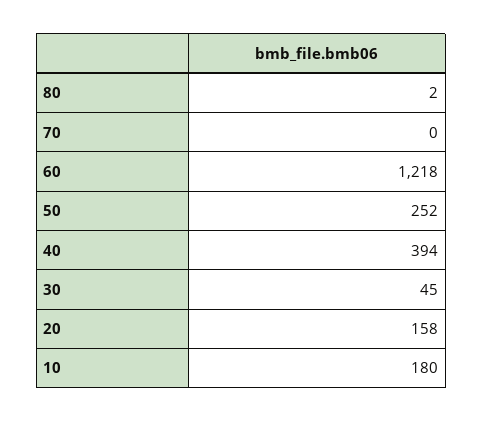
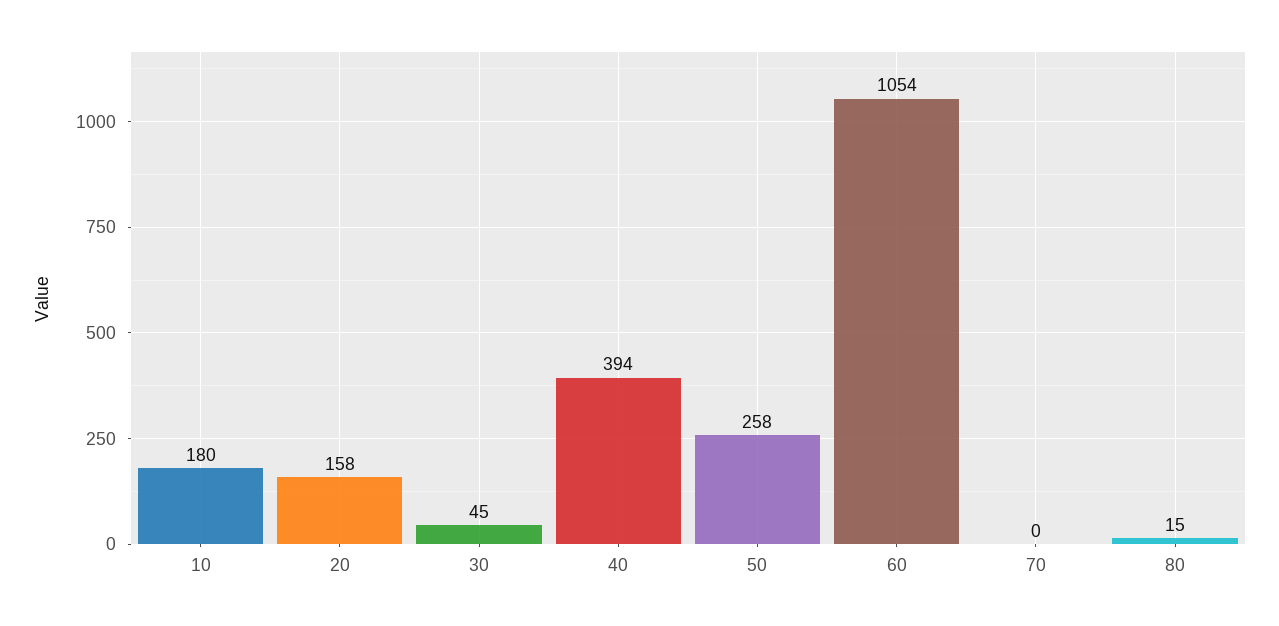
80: 2 -> 15
60: 1218 -> 1054
50: 252 -> 258

